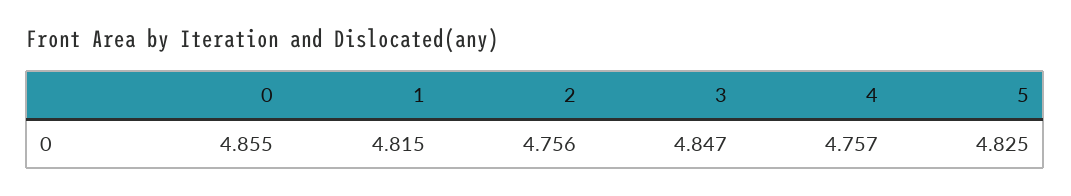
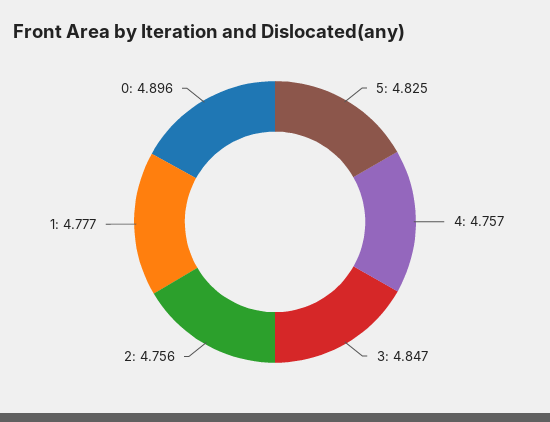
0: 4.855 -> 4.896
1: 4.815 -> 4.777

